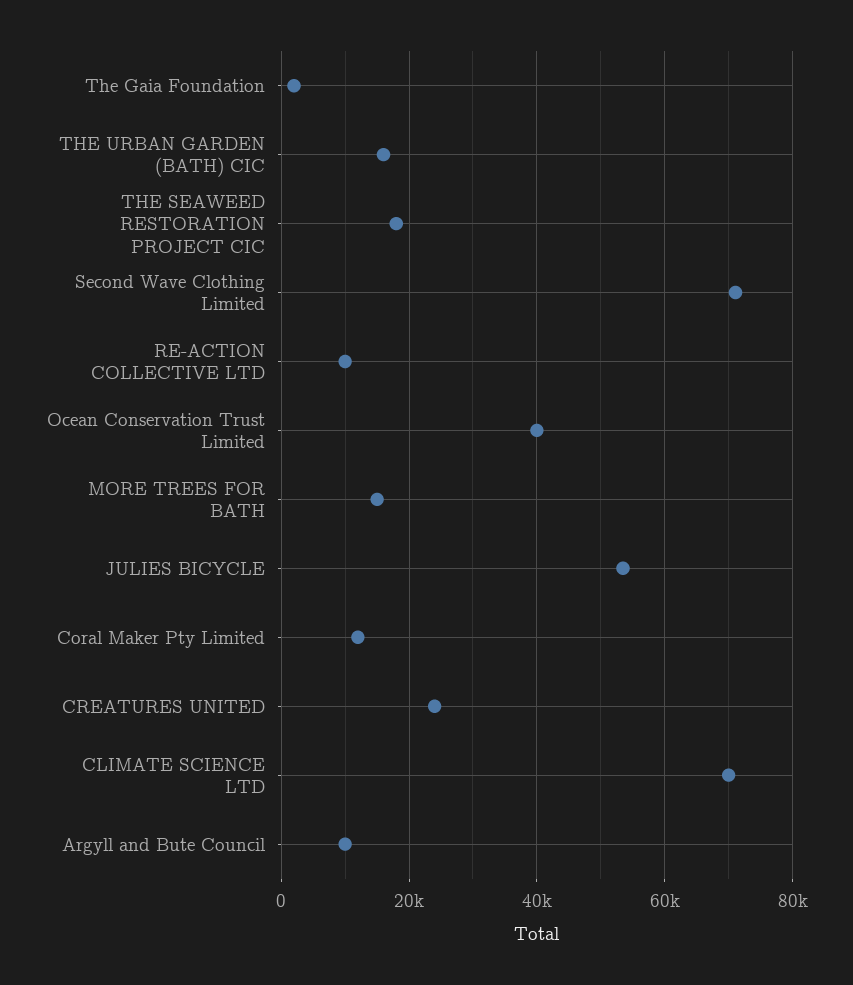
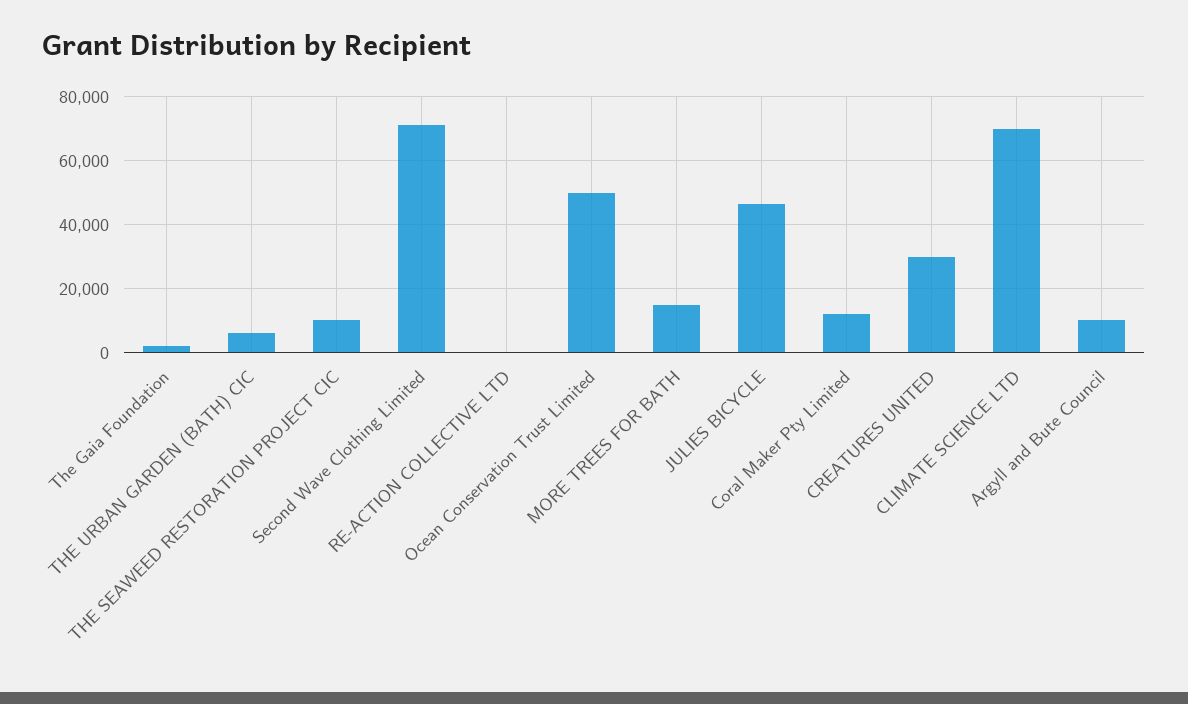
THE URBAN GARDEN (BATH) CIC: 16000 -> 6000
THE SEAWEED RESTORATION PROJECT CIC: 18000 -> 10000
RE-ACTION COLLECTIVE LTD: 10000 -> 0
Ocean Conservation Trust Limited: 40000 -> 50000
JULIES BICYCLE: 54000 -> 46000
CREATURES UNITED: 24000 -> 30000

